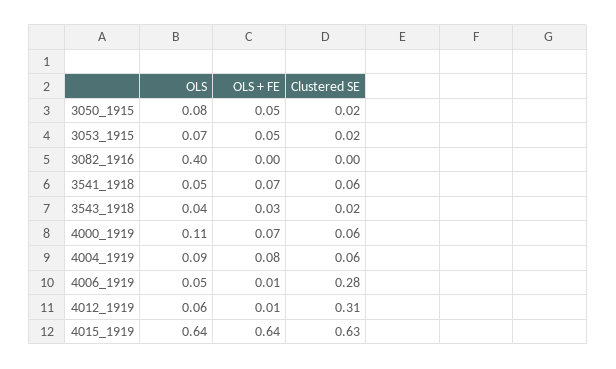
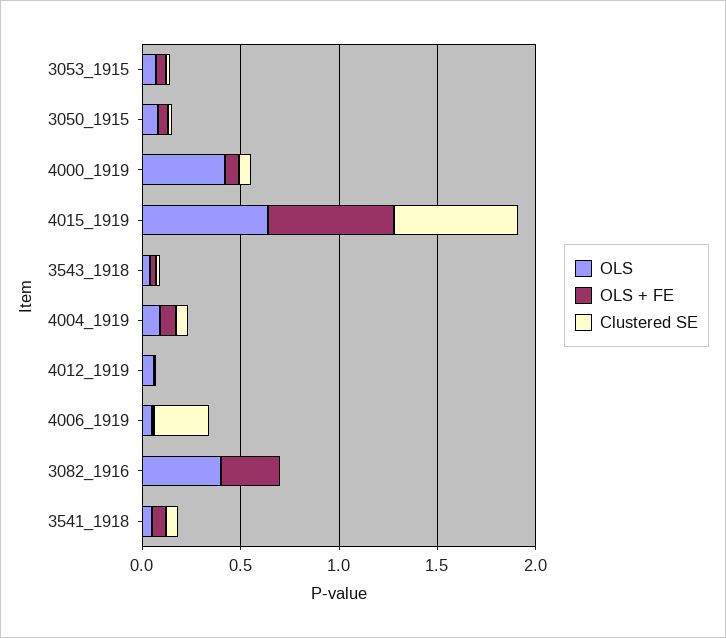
OLS + FE, 3082_1916: 0 -> 0.3
OLS, 4000_1919: 0.11 -> 0.4
Clustered SE, 4012_1919: 0.31 -> 0

